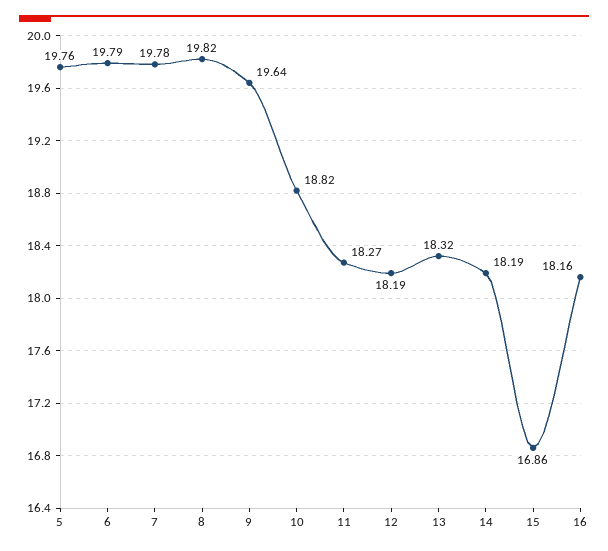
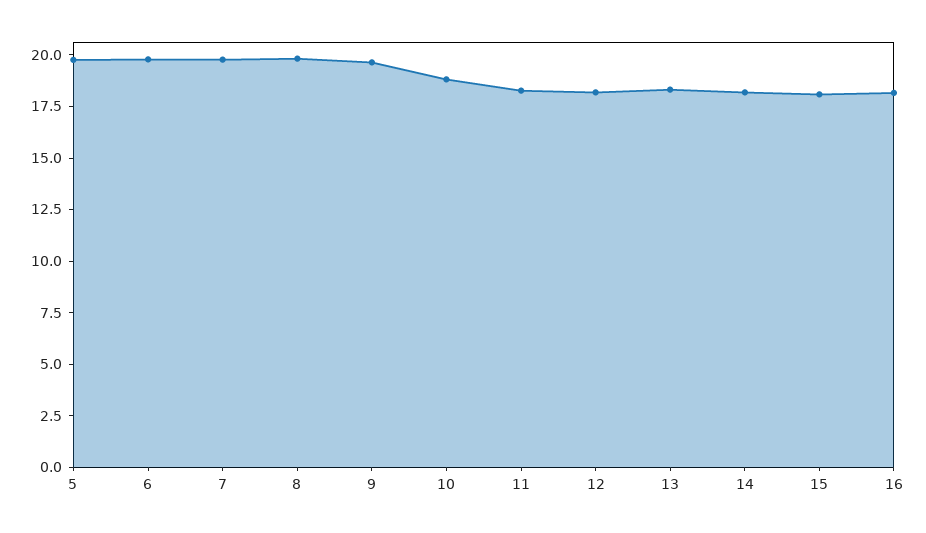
15: 16.86 -> 18

